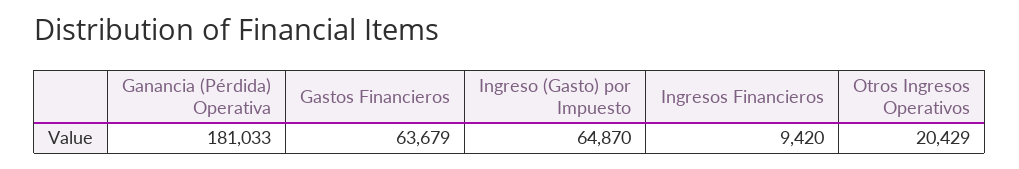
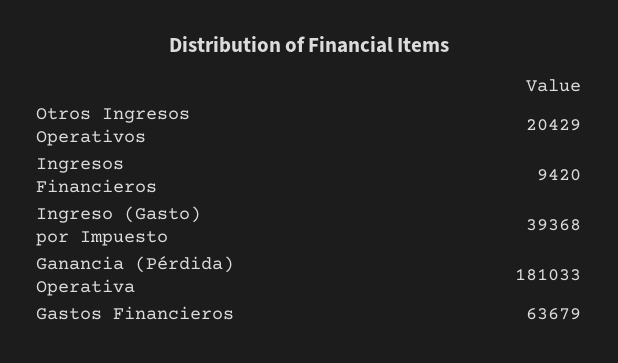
Ingreso (Gasto) por Impuesto: 64870 -> 39368

